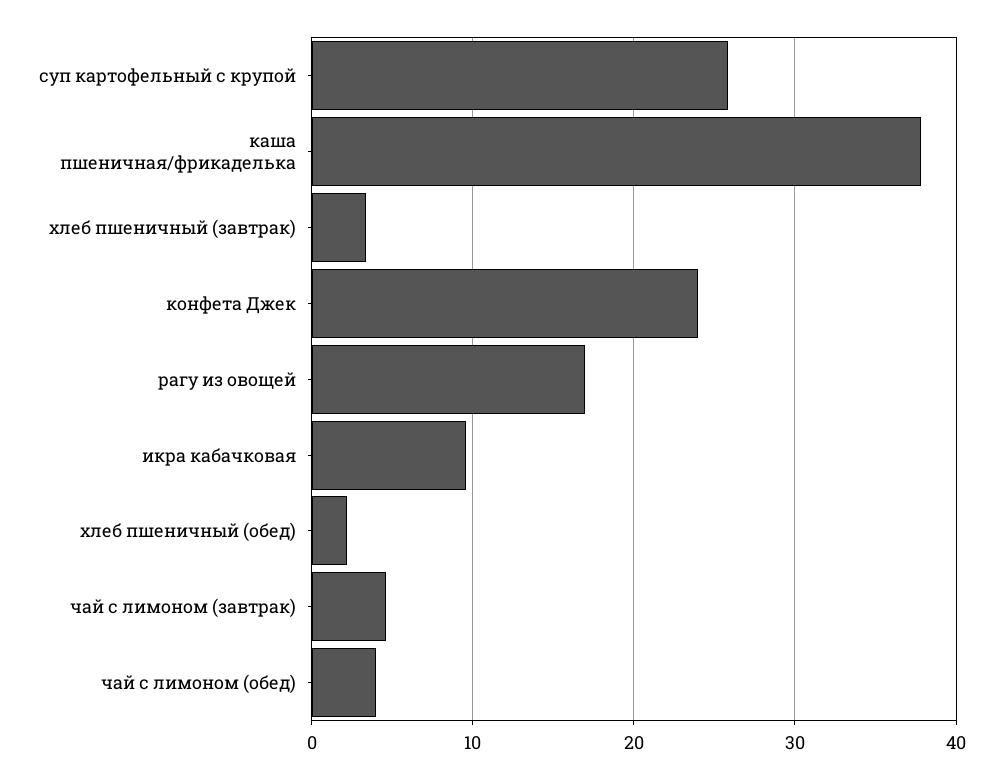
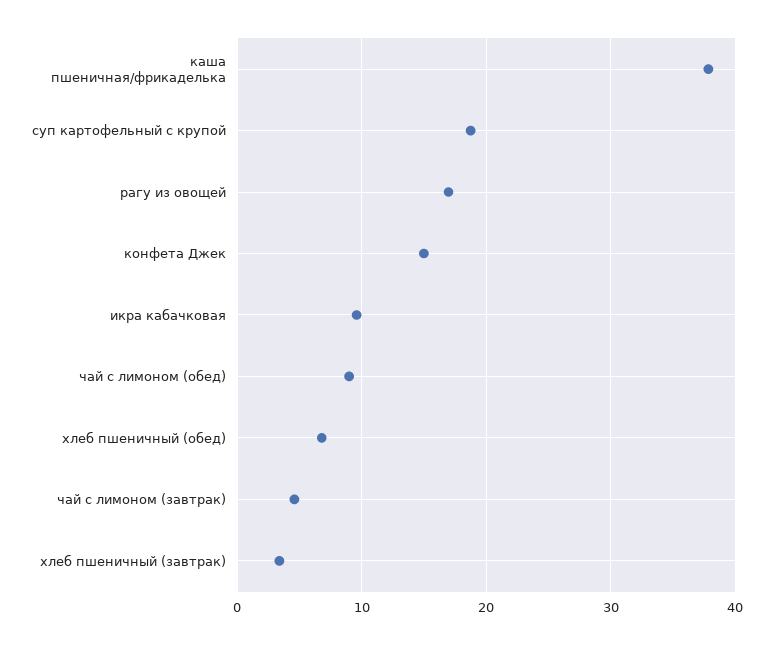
суп картофельный с крупой: 26 -> 19
конфета Джек: 24 -> 15
хлеб пшеничный (обед): 2 -> 7
чай с лимоном (обед): 4 -> 9

